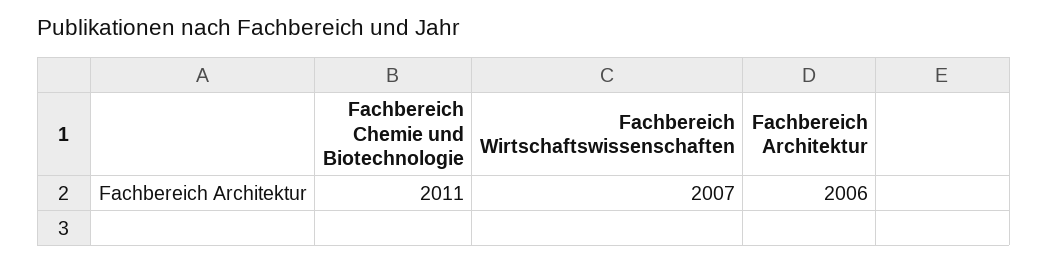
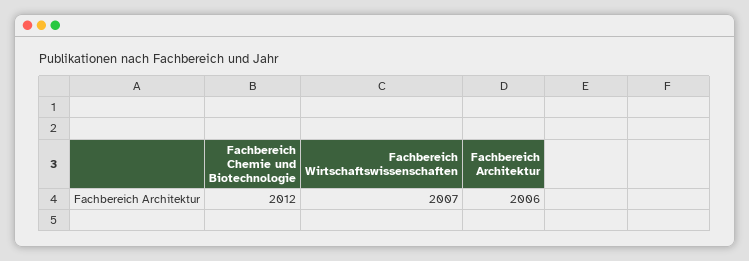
Fachbereich Chemie und Biotechnologie: 2011 -> 2012

